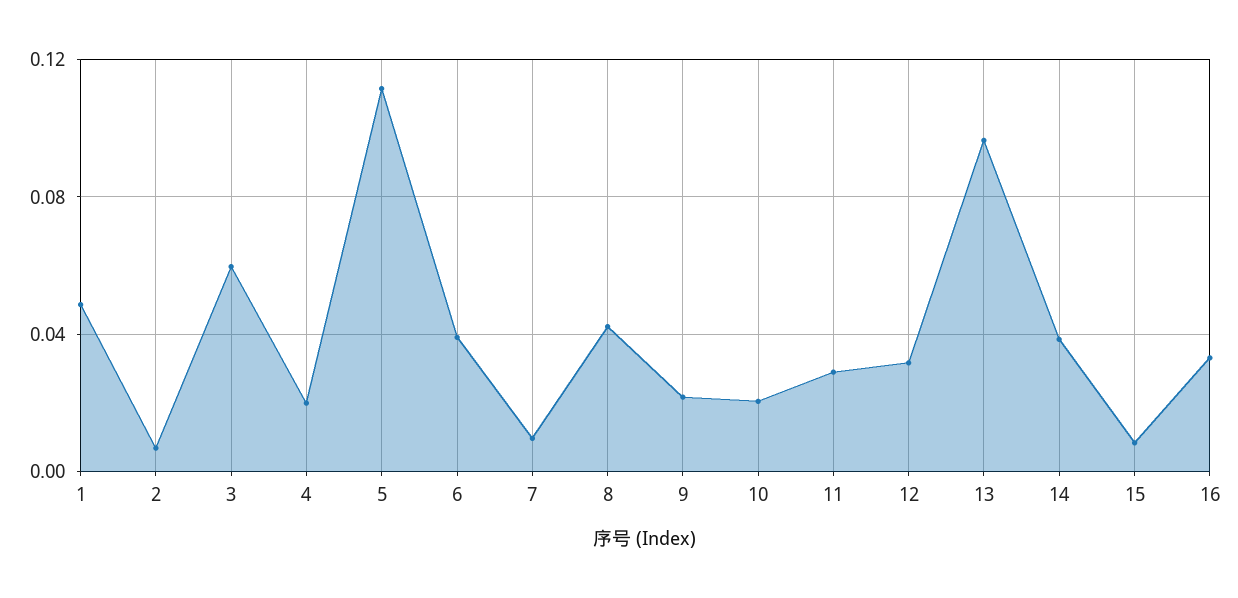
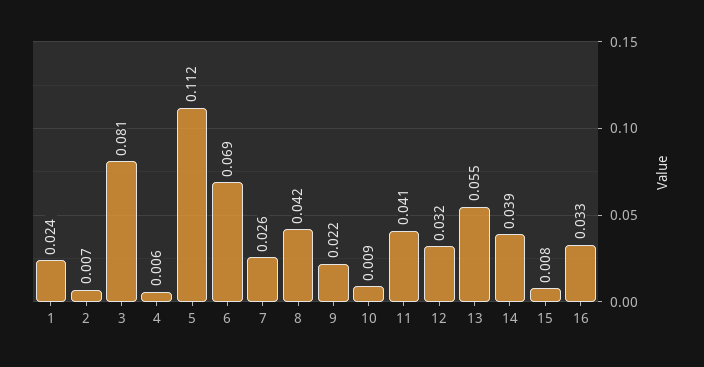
1: 0.05 -> 0.024
3: 0.06 -> 0.081
4: 0.02 -> 0.006
6: 0.04 -> 0.069
7: 0.01 -> 0.026
10: 0.02 -> 0.009
11: 0.03 -> 0.041
13: 0.095 -> 0.055

